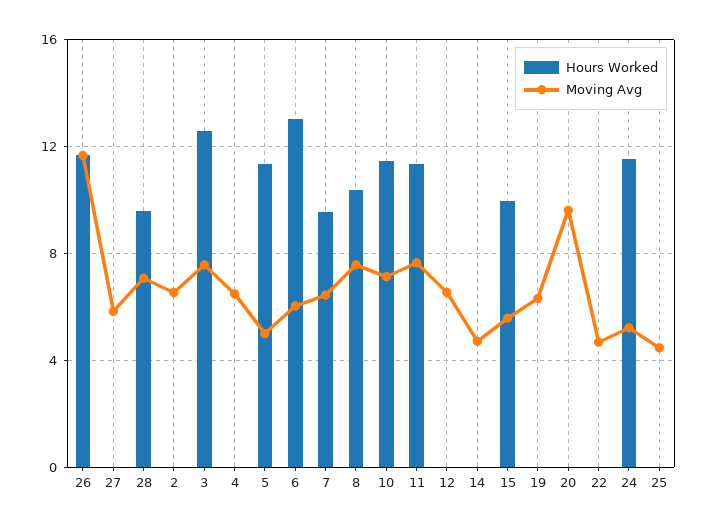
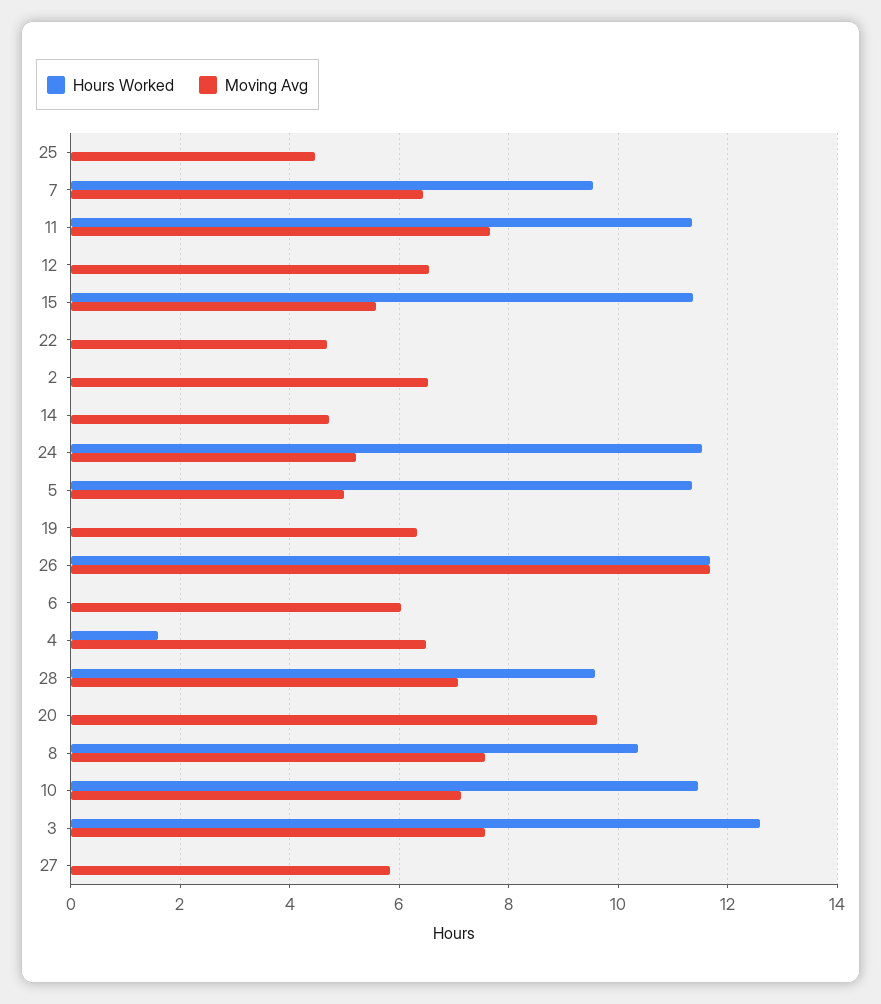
Hours Worked, 4: 0 -> 1.6
Hours Worked, 6: 13 -> 0
Hours Worked, 15: 10 -> 11.4

